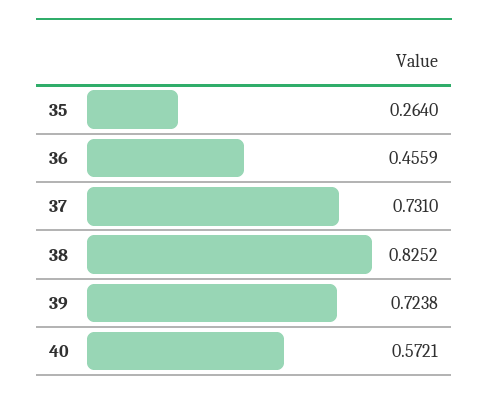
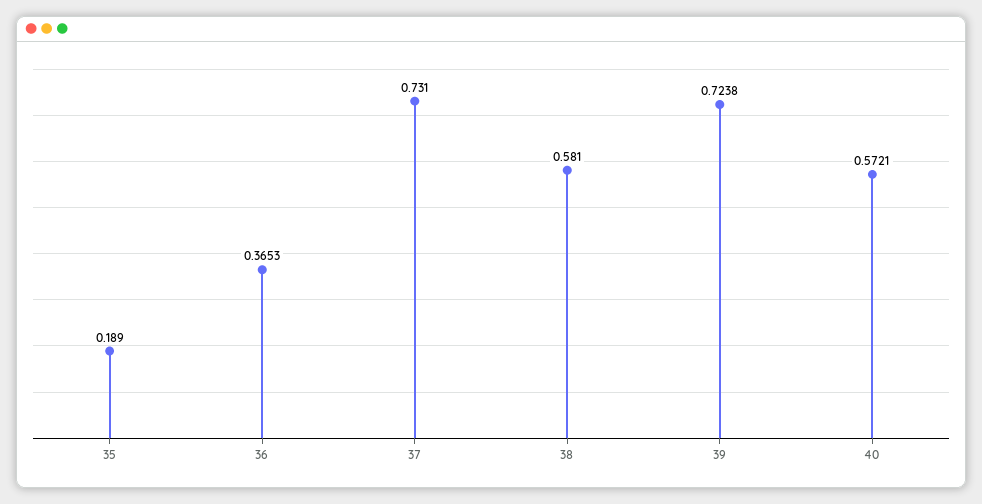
35: 0.264 -> 0.189
36: 0.4559 -> 0.3653
38: 0.8252 -> 0.581

